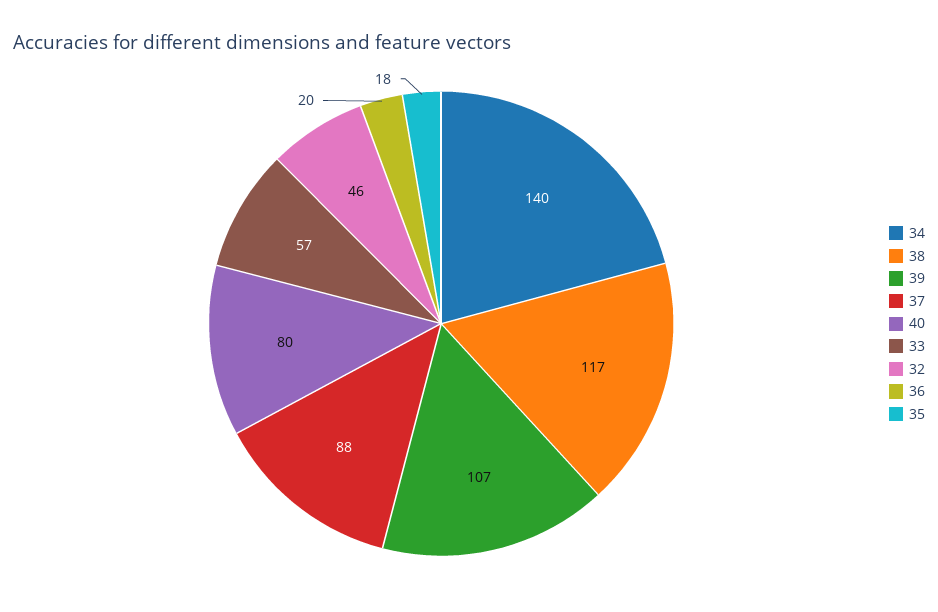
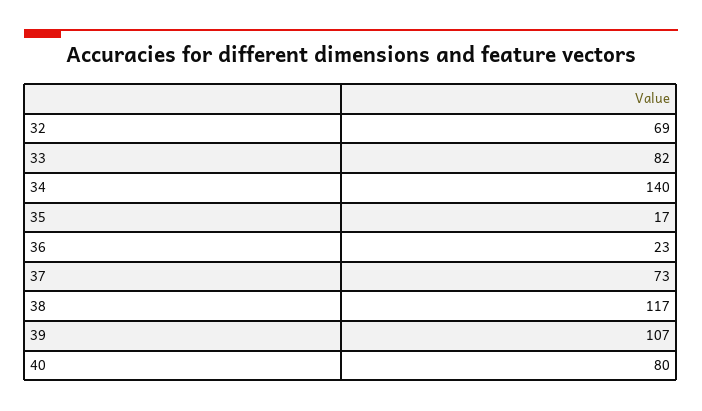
37: 88 -> 73
33: 57 -> 82
32: 46 -> 69
36: 20 -> 23
35: 18 -> 17

